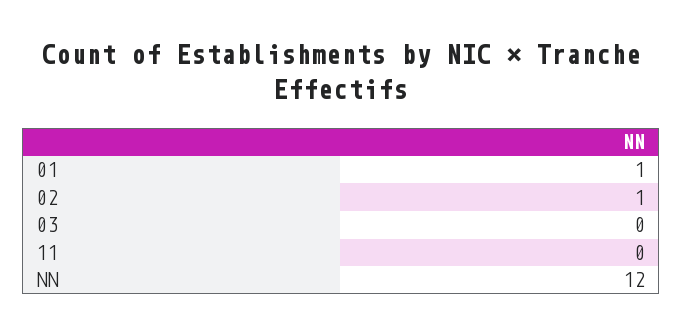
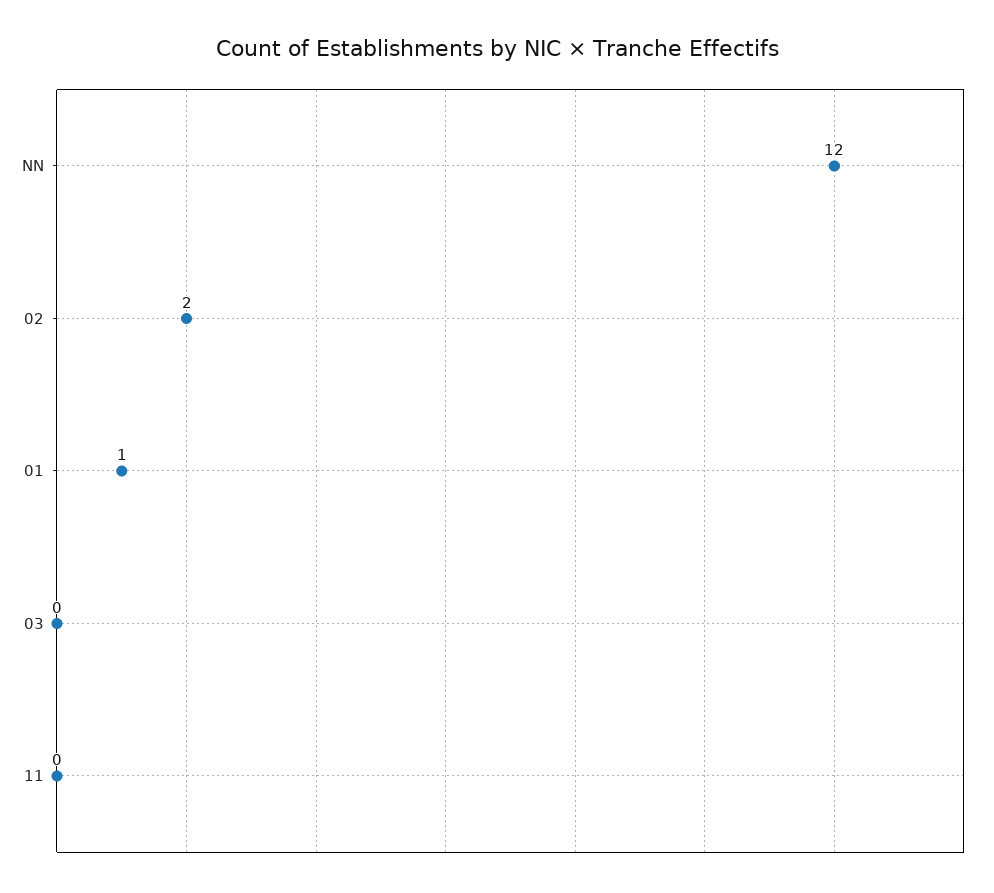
02: 1 -> 2

